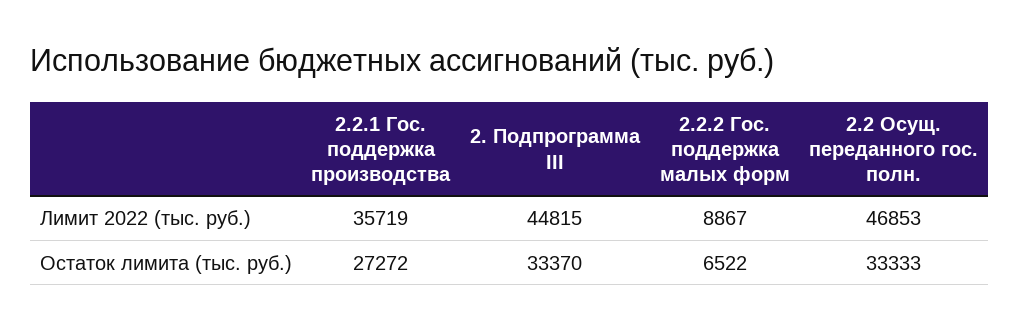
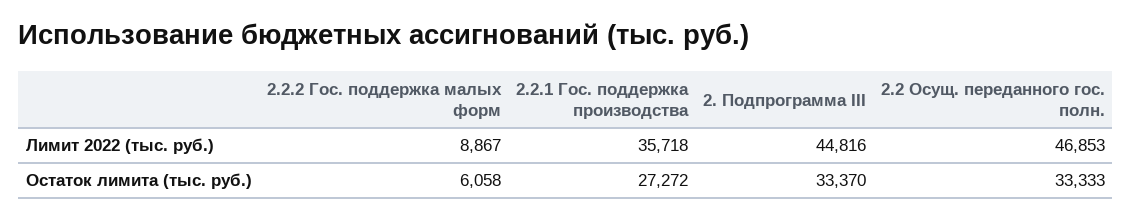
2.2.1 Гос. поддержка производства, Лимит 2022 (тыс. руб.): 35719 -> 35718
2. Подпрограмма III, Лимит 2022 (тыс. руб.): 44815 -> 44816
2.2.2 Гос. поддержка малых форм, Остаток лимита (тыс. руб.): 6522 -> 6058

